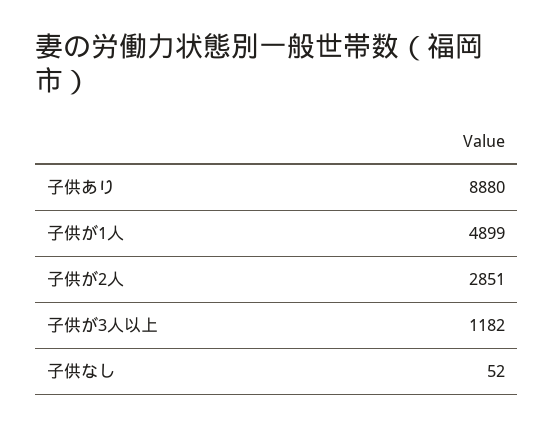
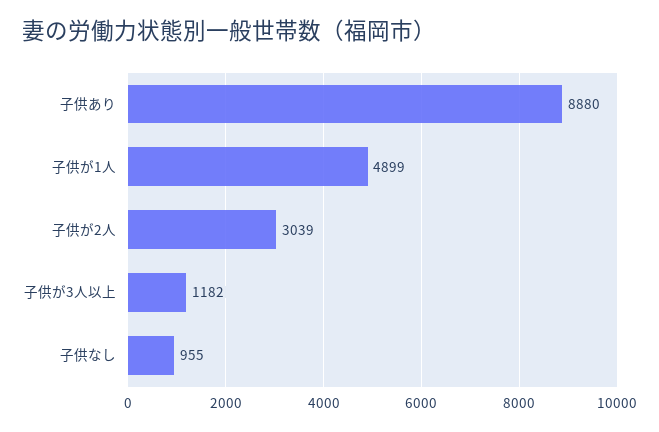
子供が2人: 2851 -> 3039
子供なし: 52 -> 955

